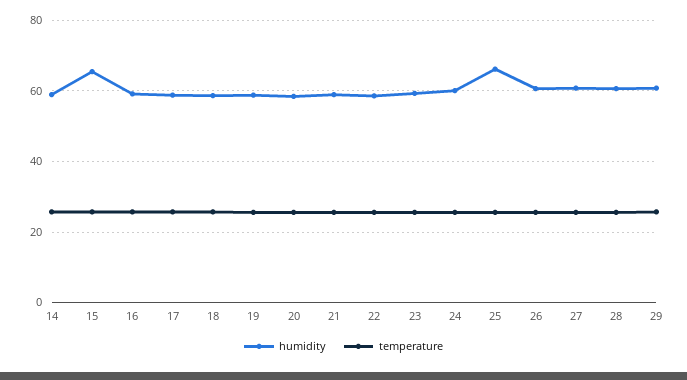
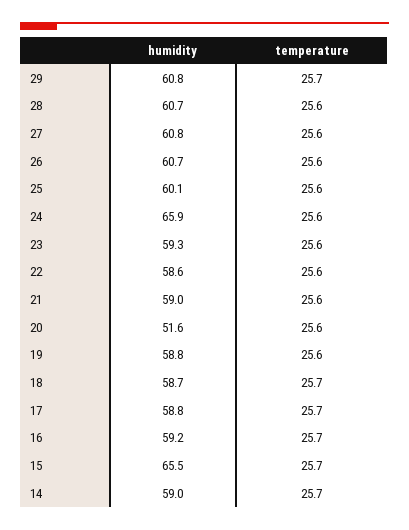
humidity, 20: 58 -> 51.6
humidity, 24: 60 -> 65.9
humidity, 25: 66 -> 60.1

